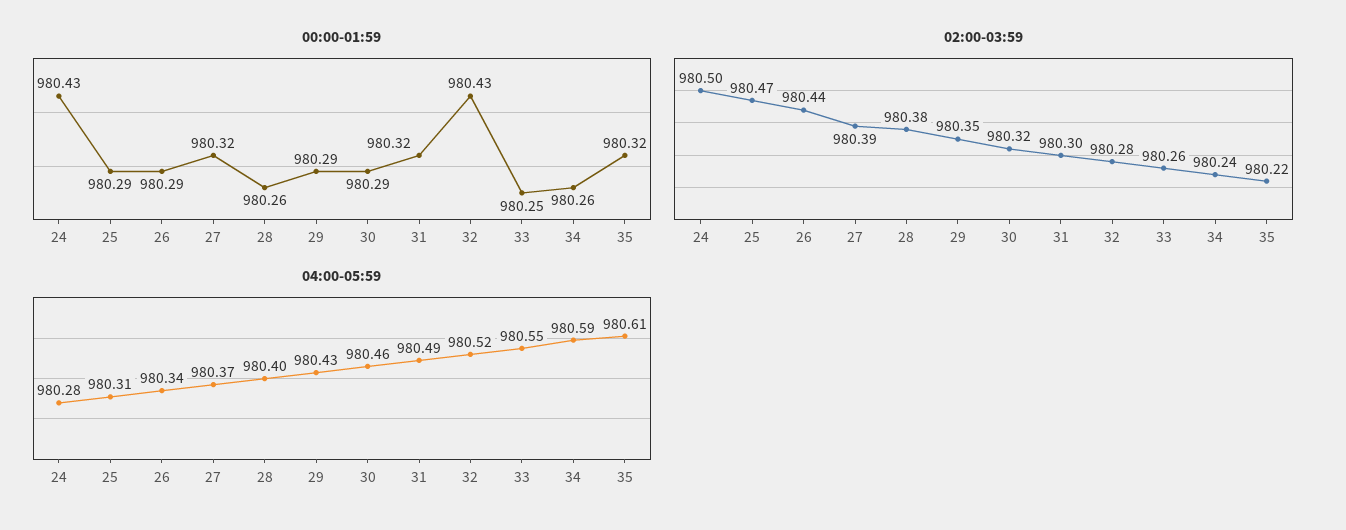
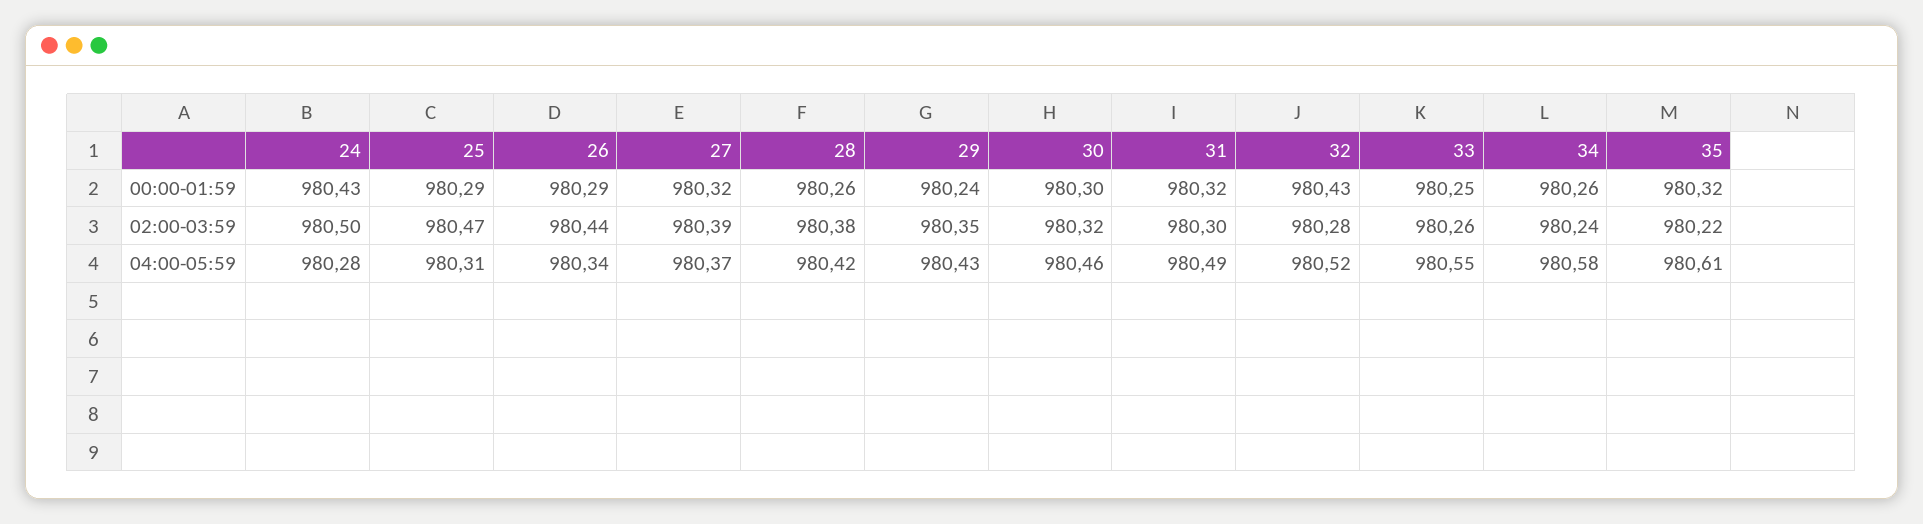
00:00-01:59, 29: 980.29 -> 980.24
00:00-01:59, 30: 980.29 -> 980.3
04:00-05:59, 28: 980.4 -> 980.42
04:00-05:59, 34: 980.59 -> 980.58

